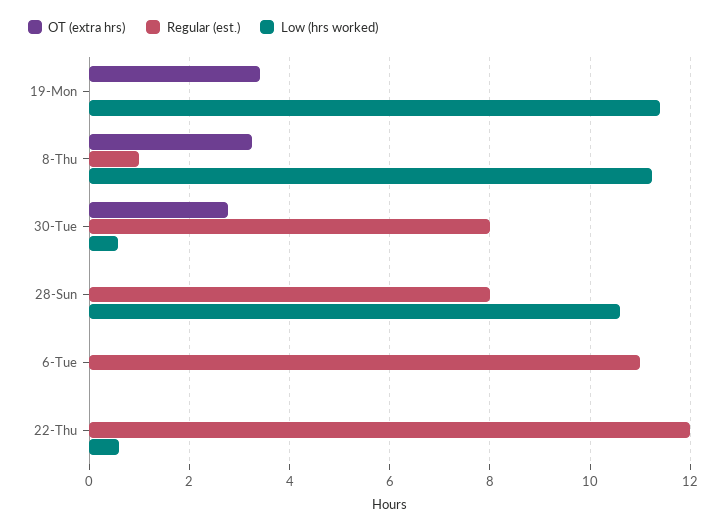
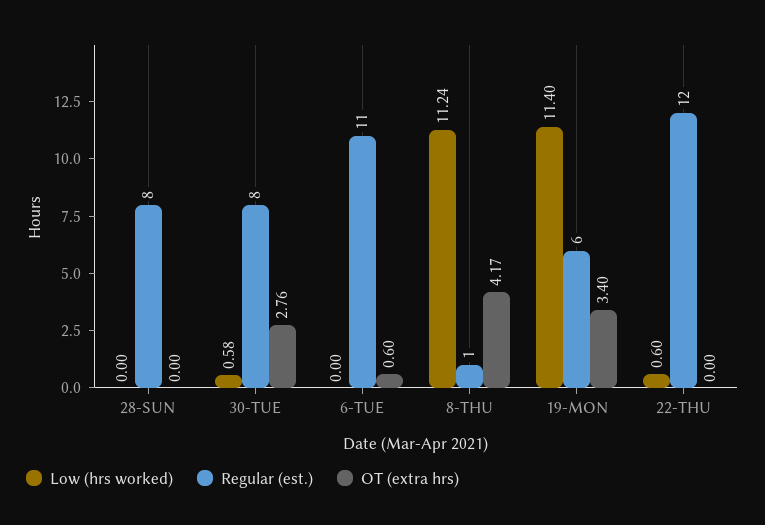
Regular (est.), 19-Mon: 0 -> 6
OT (extra hrs), 8-Thu: 3.2 -> 4.17
Low (hrs worked), 28-Sun: 10.6 -> 0
OT (extra hrs), 6-Tue: 0 -> 0.6

